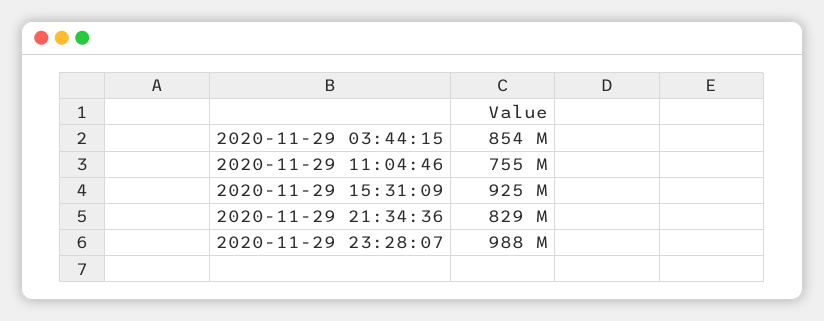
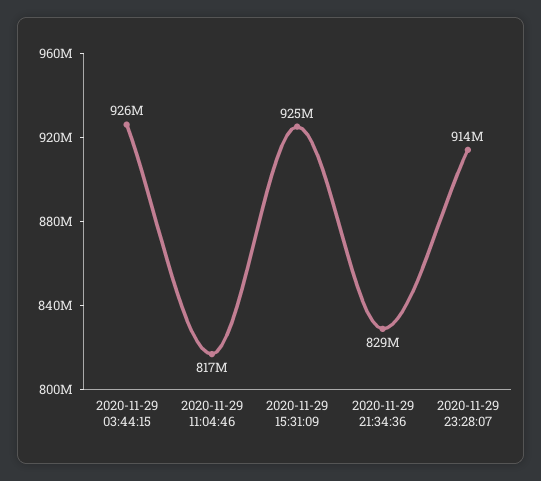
2020-11-29 03:44:15: 854000000 -> 926000000
2020-11-29 11:04:46: 755000000 -> 817000000
2020-11-29 23:28:07: 988000000 -> 914000000

